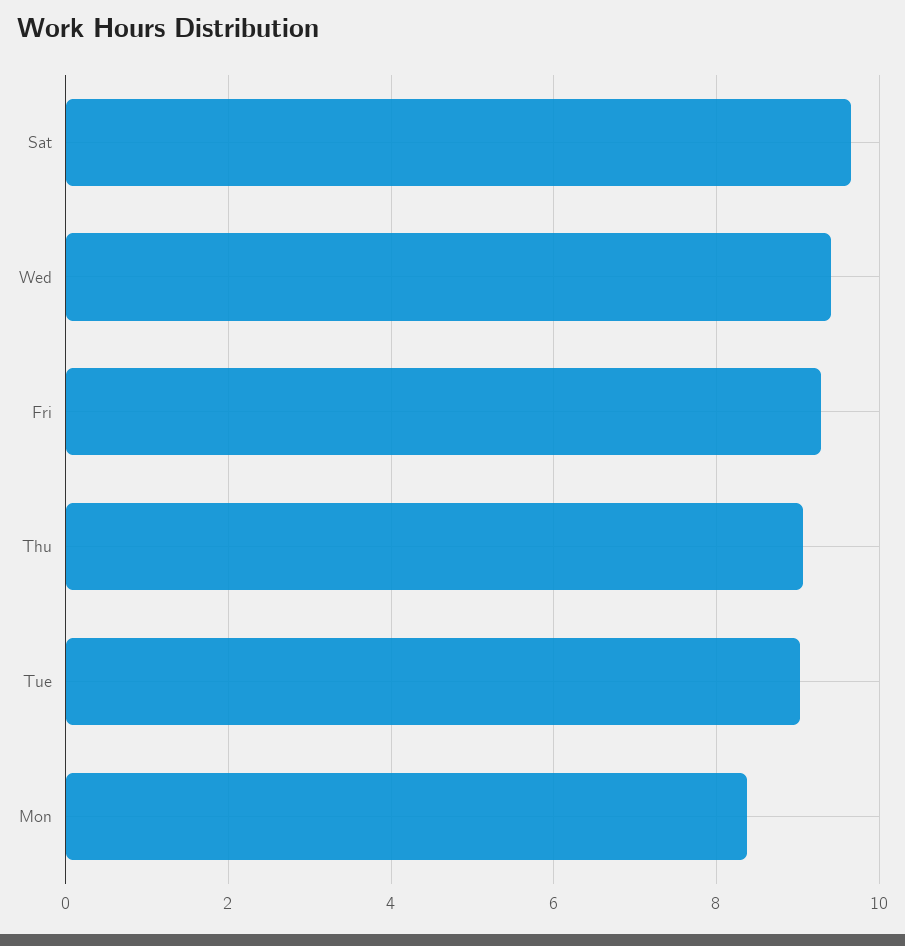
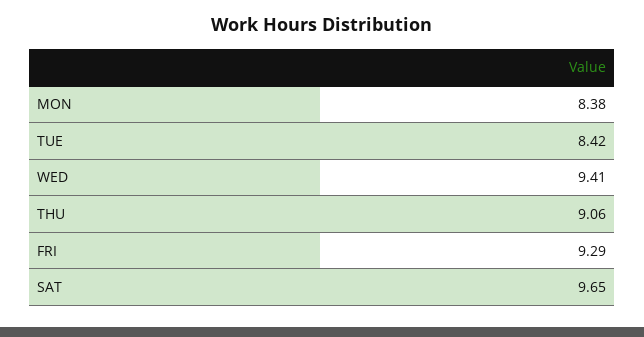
Tue: 9 -> 8.42

